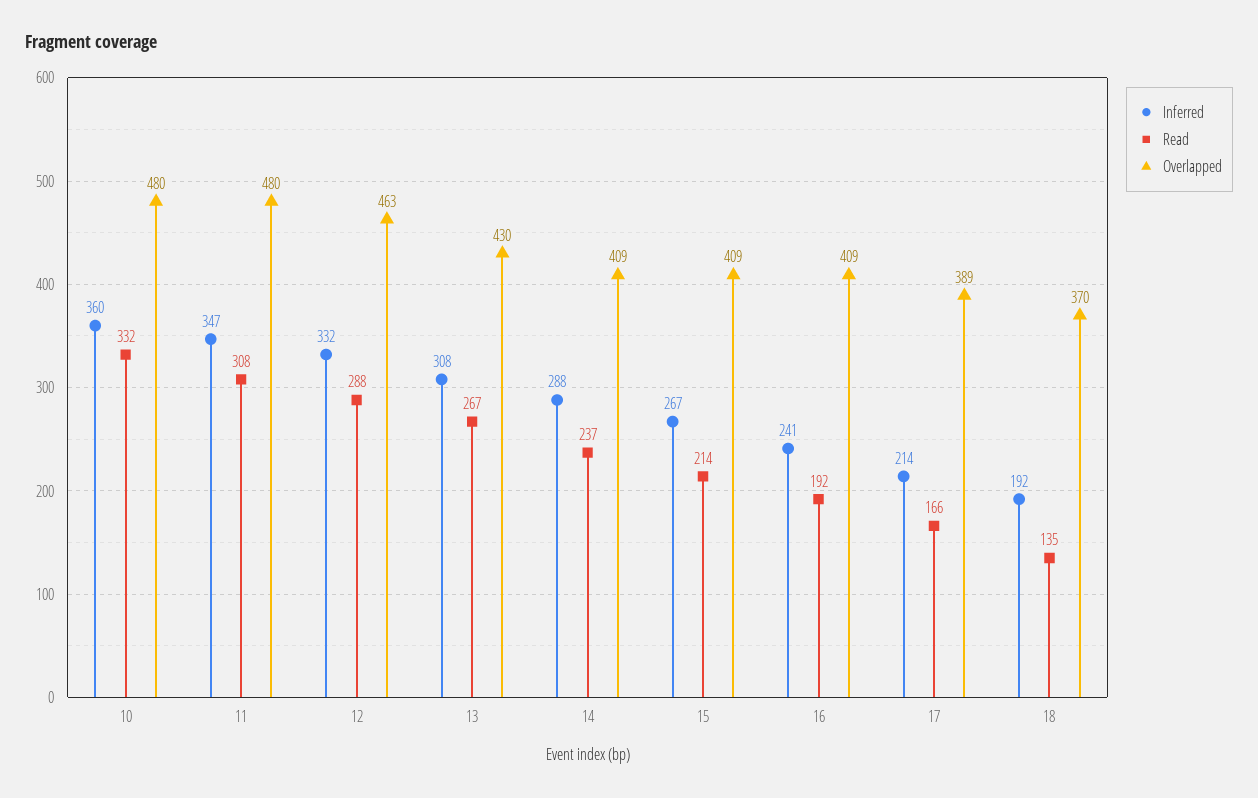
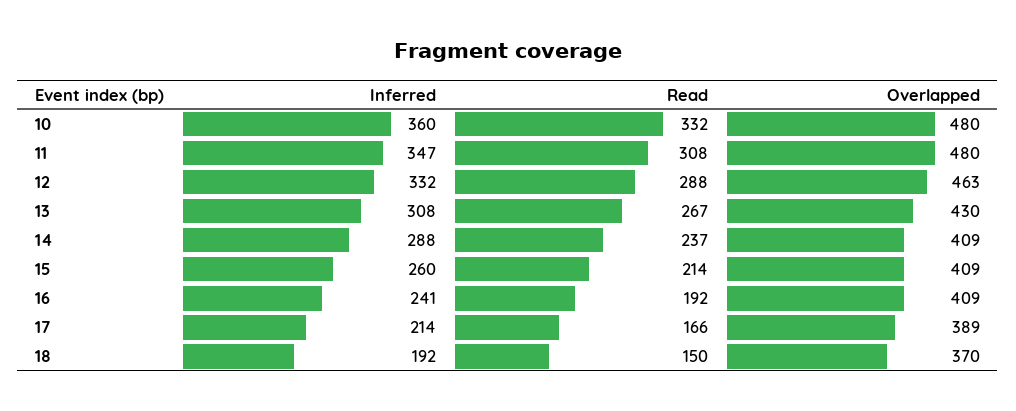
Inferred, 15: 267 -> 260
Read, 18: 135 -> 150

